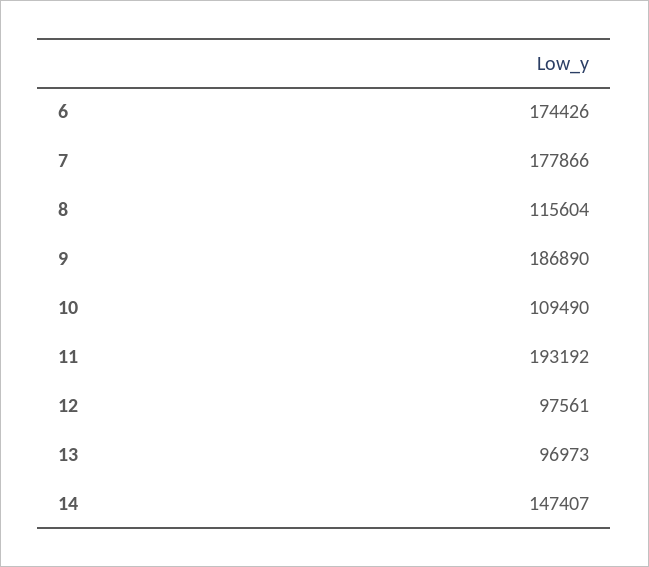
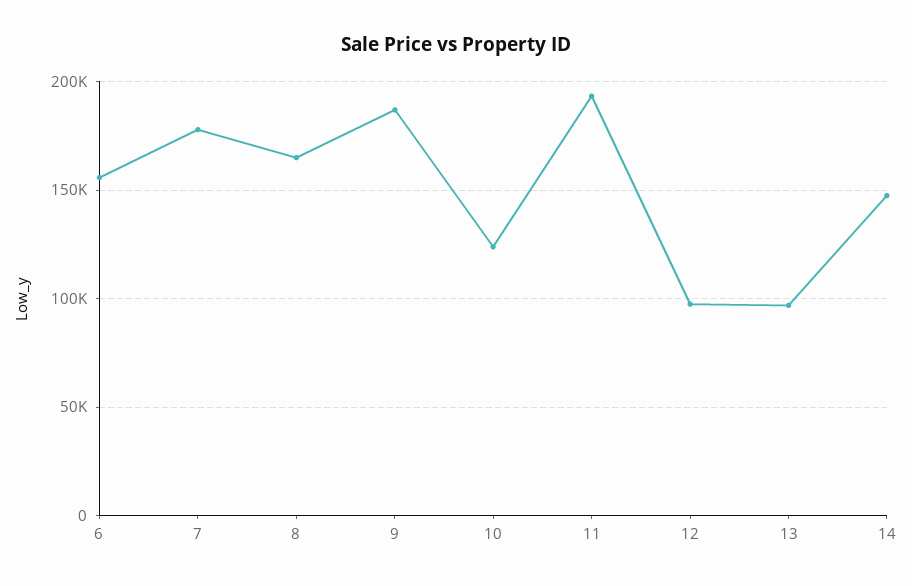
6: 174426 -> 155000
8: 115604 -> 165000
10: 109490 -> 125000

